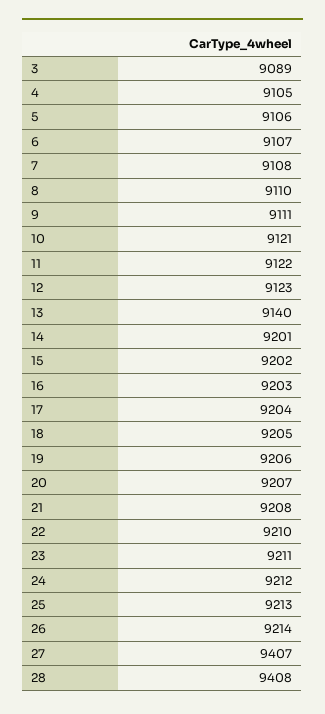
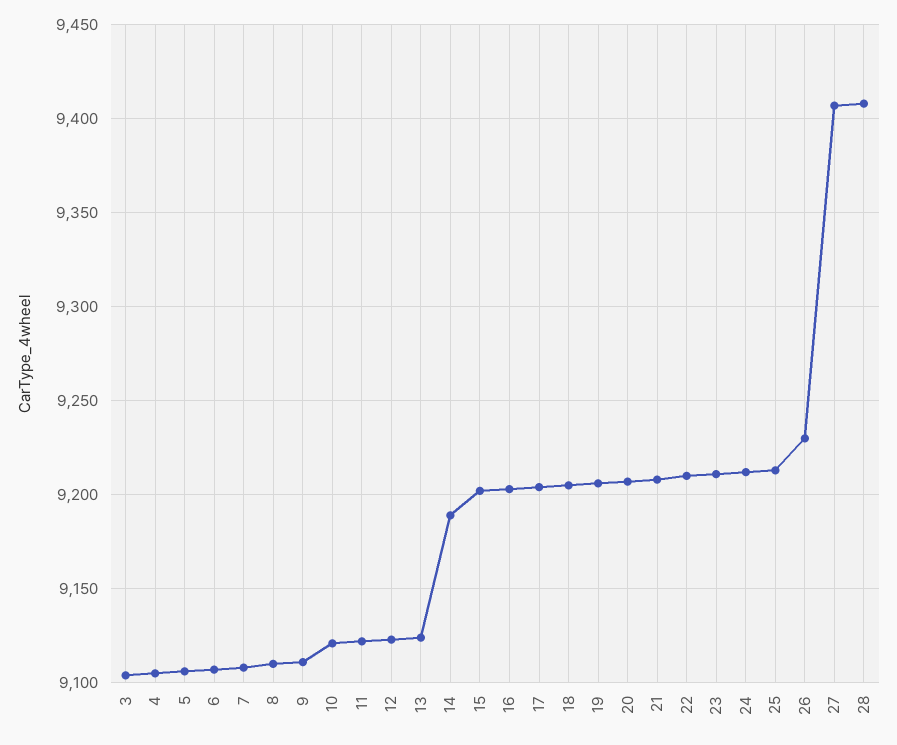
3: 9089 -> 9105
13: 9140 -> 9125
14: 9201 -> 9190
26: 9214 -> 9230

